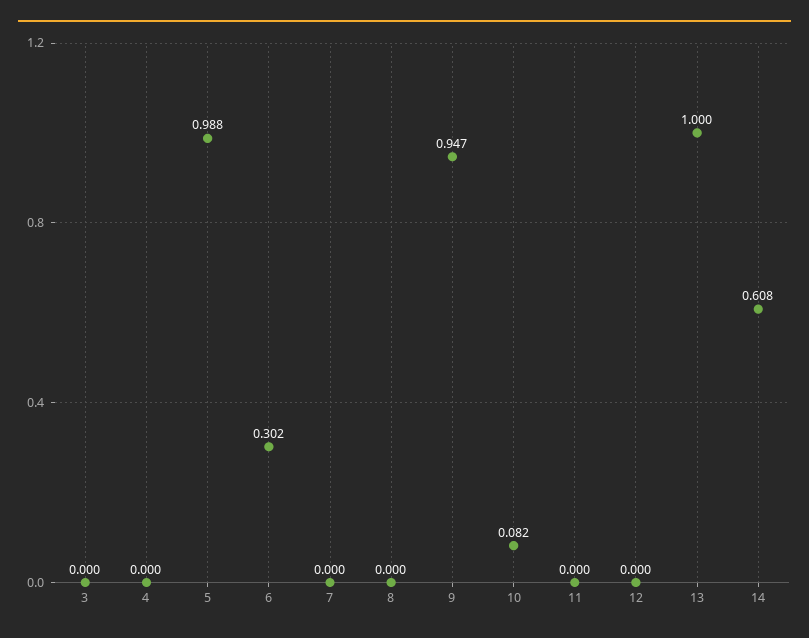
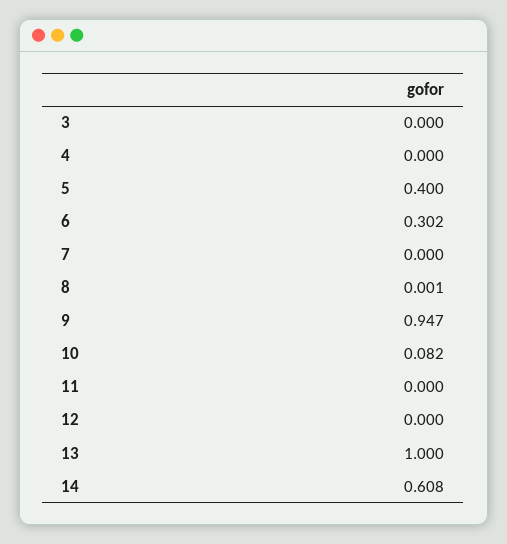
5: 0.988 -> 0.4
8: 0 -> 0.001

